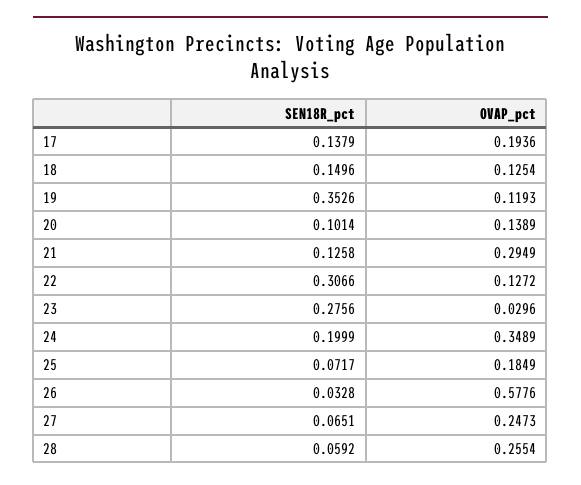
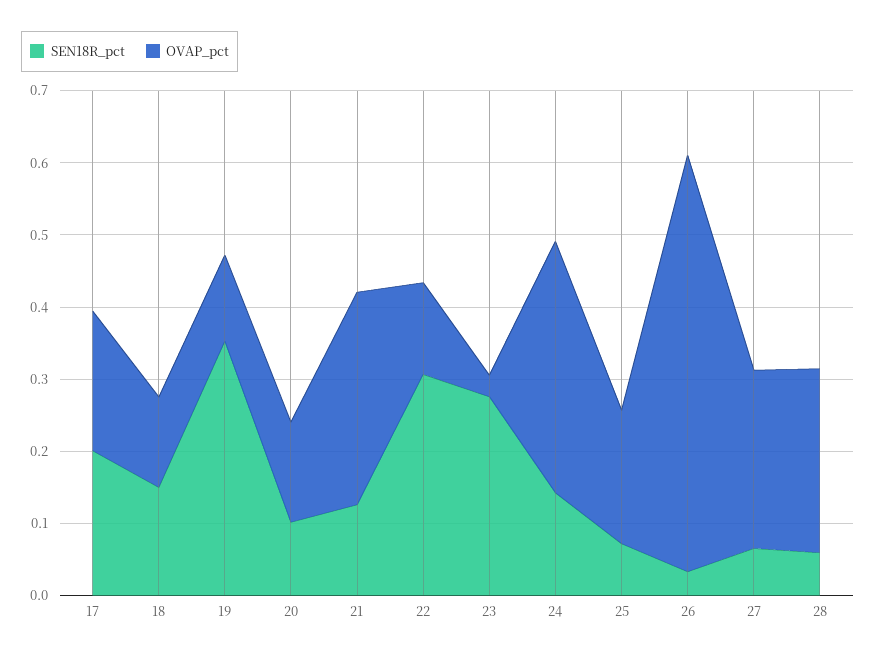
SEN18R_pct, 17: 0.1379 -> 0.2
SEN18R_pct, 24: 0.1999 -> 0.14

